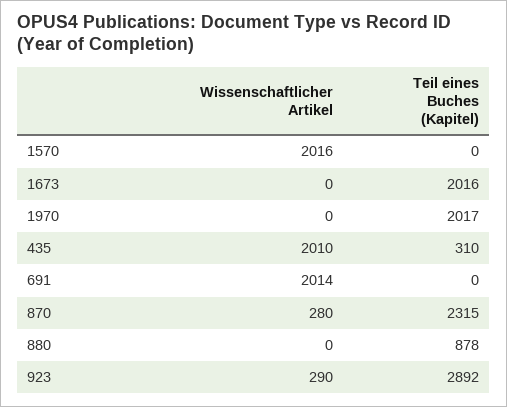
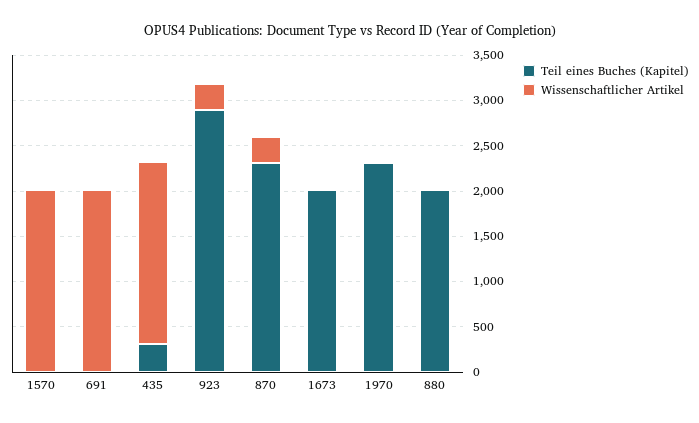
Teil eines Buches (Kapitel), 1970: 2017 -> 2300
Teil eines Buches (Kapitel), 880: 878 -> 2000

